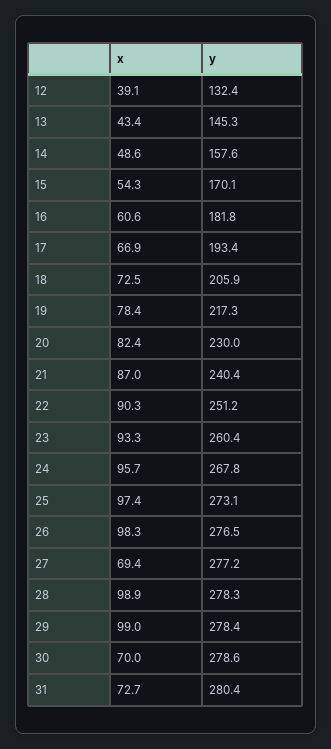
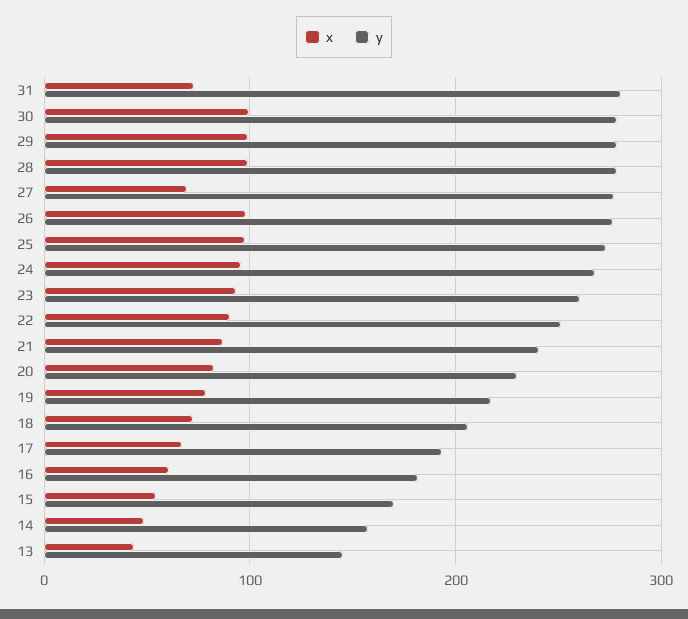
x, 12: 39.1 -> none
y, 12: 132.4 -> none
x, 30: 70 -> 100

